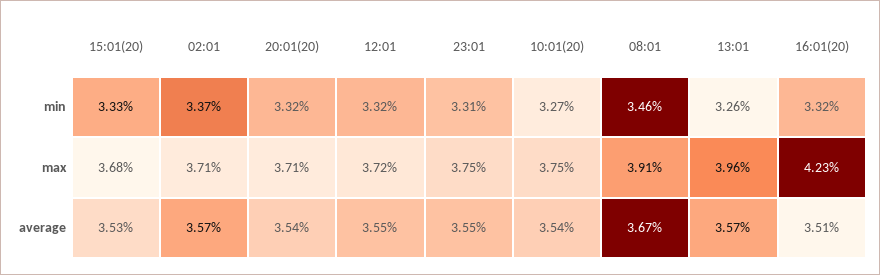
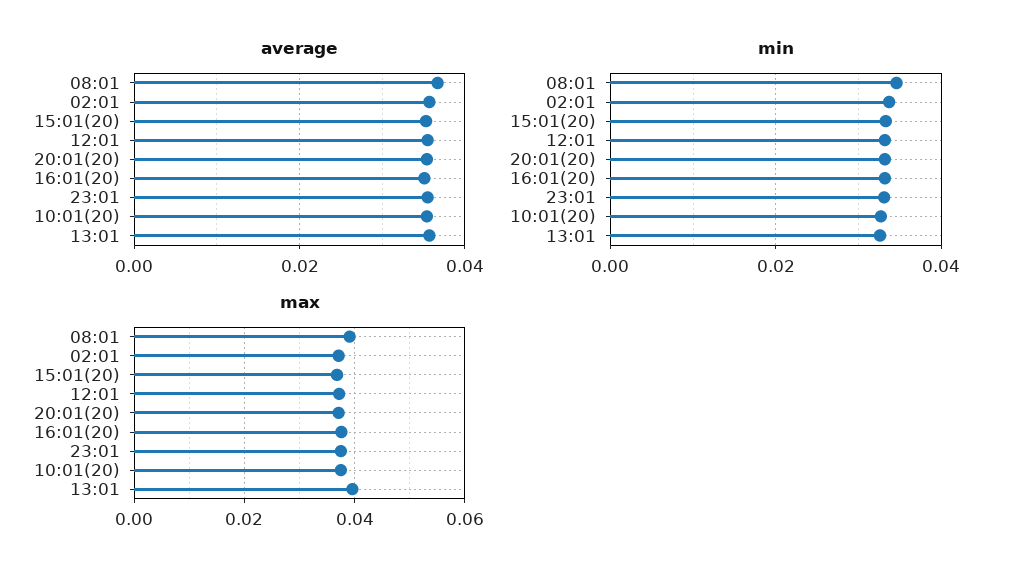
max, 16:01(20): 0.0423 -> 0.038

